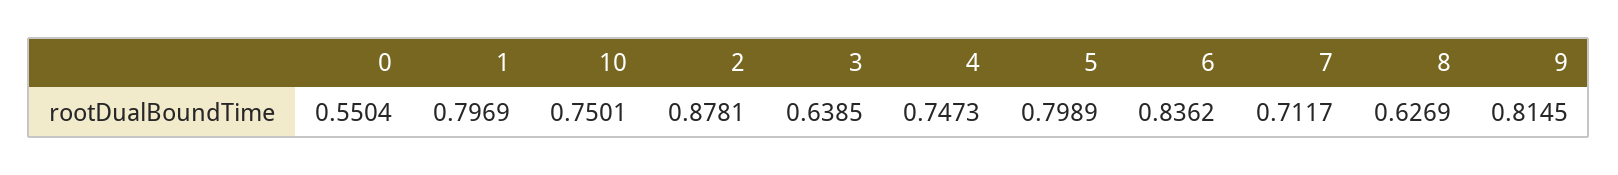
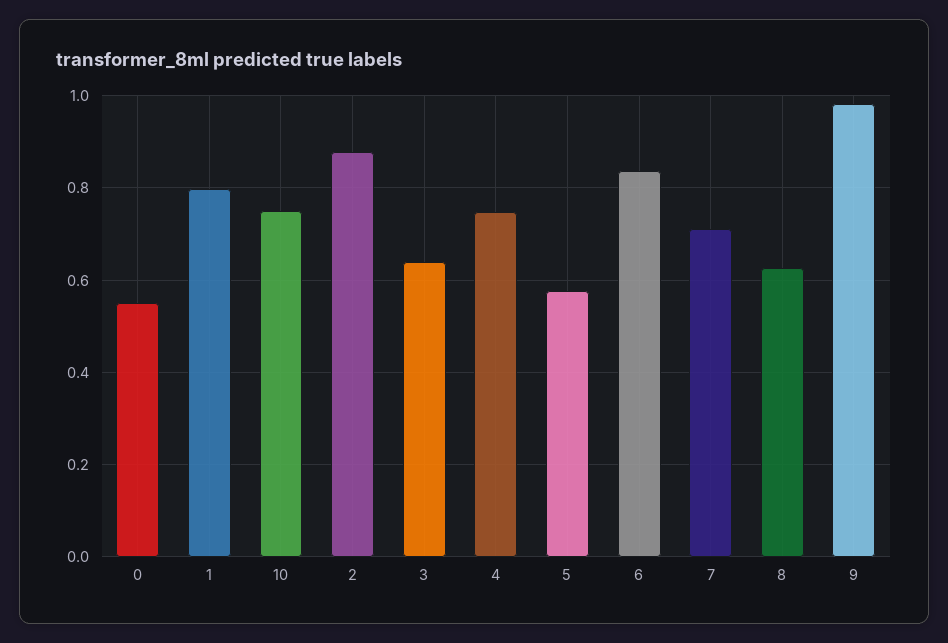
5: 0.7989 -> 0.58
9: 0.8145 -> 0.98

